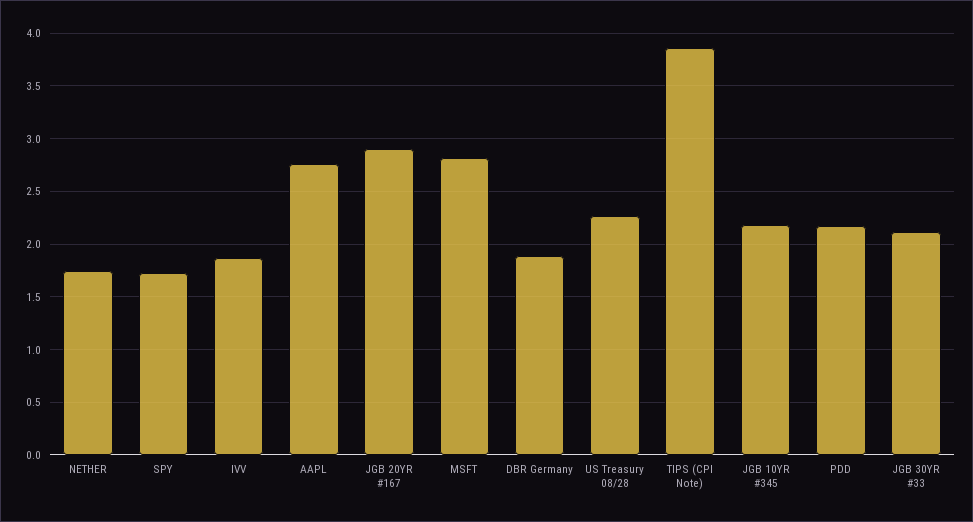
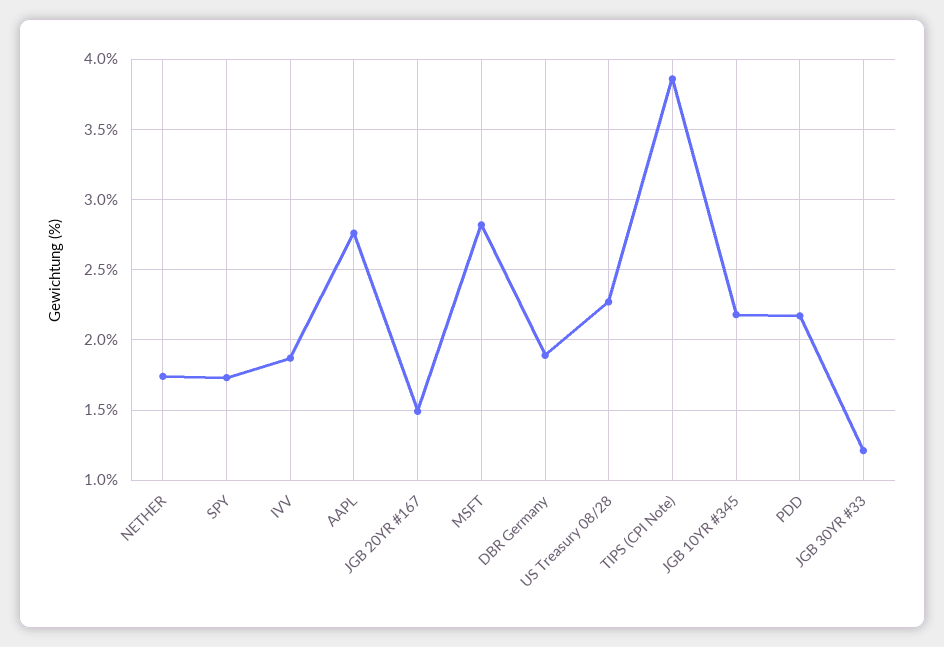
JGB 20YR #167: 2.9 -> 1.5
JGB 30YR #33: 2.1 -> 1.2

